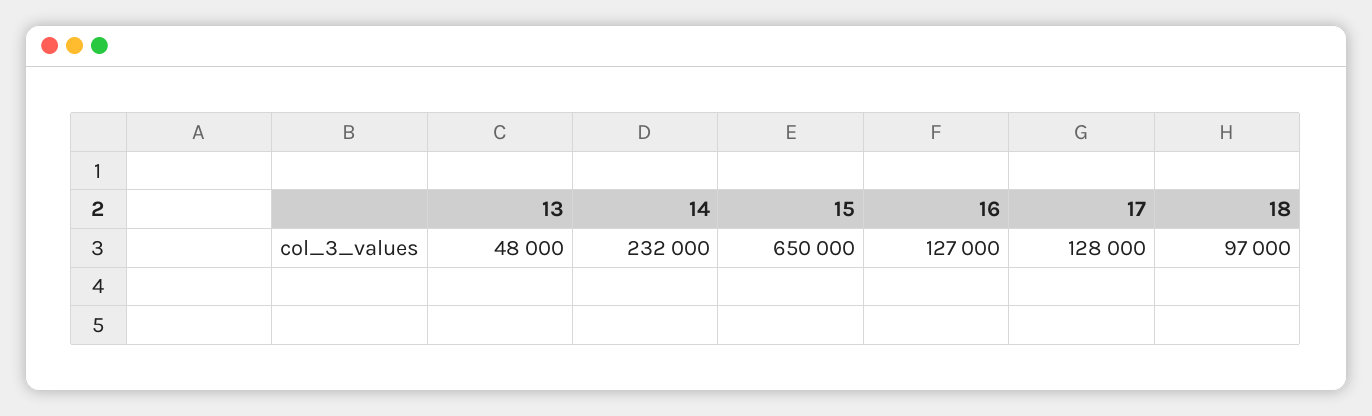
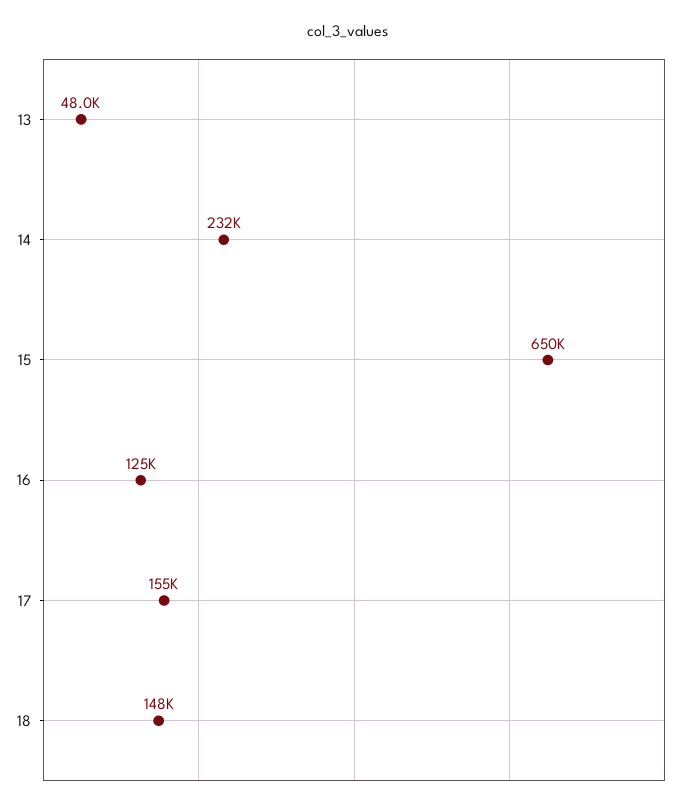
16: 127000 -> 125000
17: 128000 -> 155000
18: 97000 -> 148000

